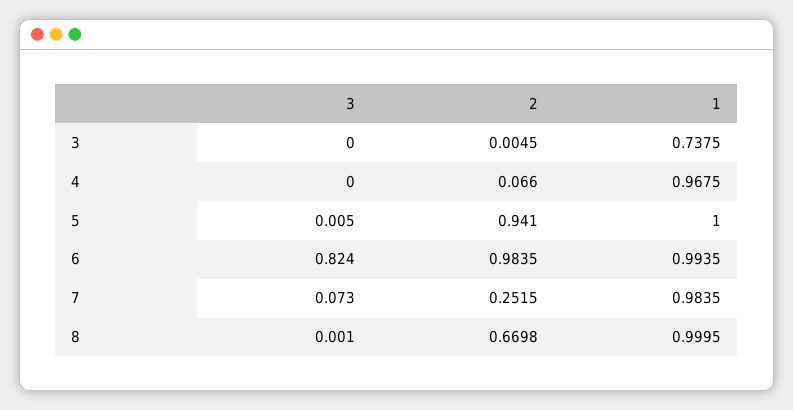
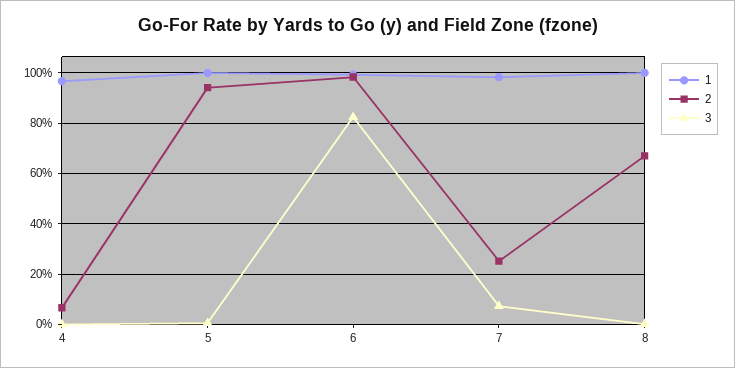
3, 3: 0 -> none
2, 3: 0.0045 -> none
1, 3: 0.7375 -> none

